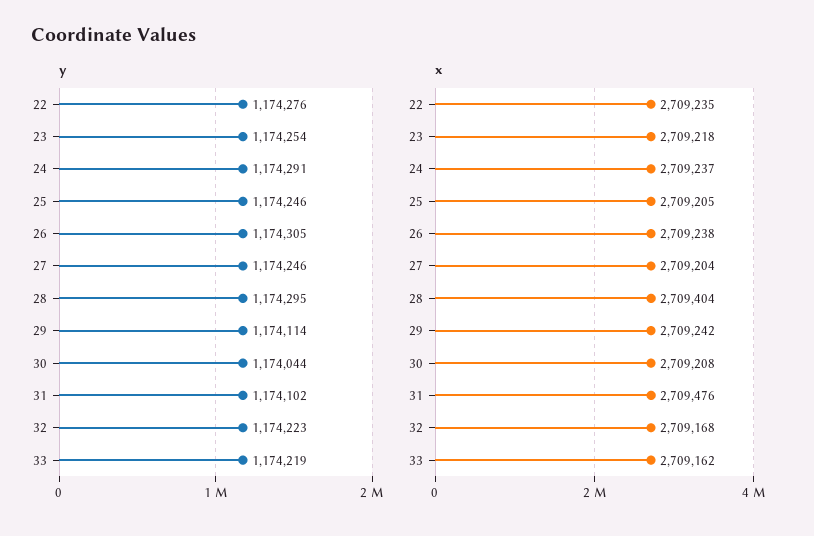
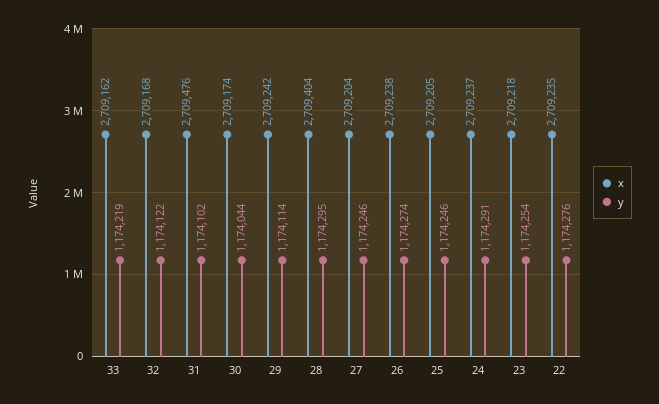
y, 26: 1174305 -> 1174274
y, 32: 1174223 -> 1174122
x, 30: 2709208 -> 2709174

